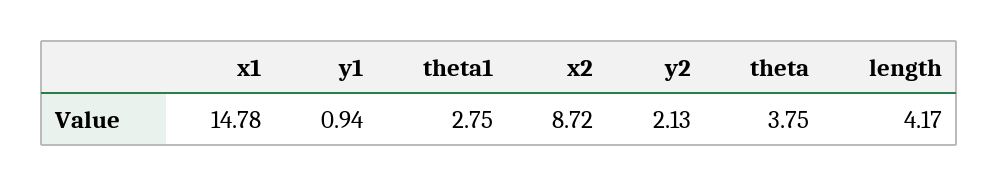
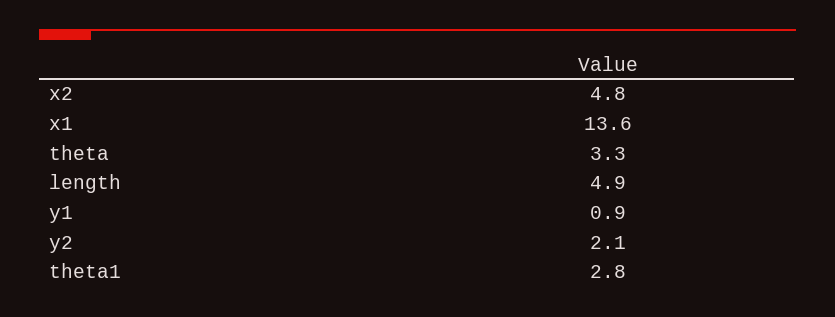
x1: 14.78 -> 13.6
x2: 8.72 -> 4.8
theta: 3.75 -> 3.3
length: 4.17 -> 4.9

